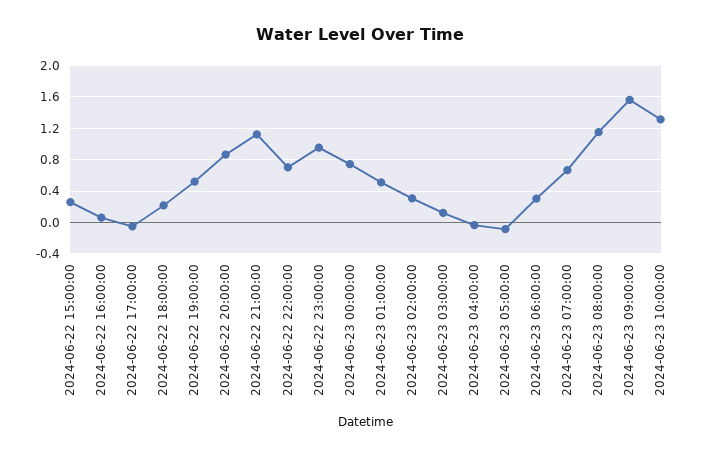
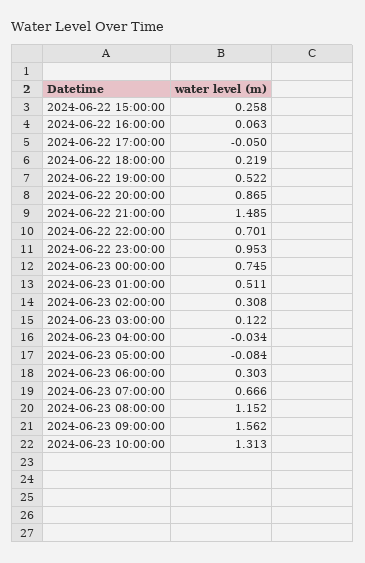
2024-06-22 21:00:00: 1.1 -> 1.485

